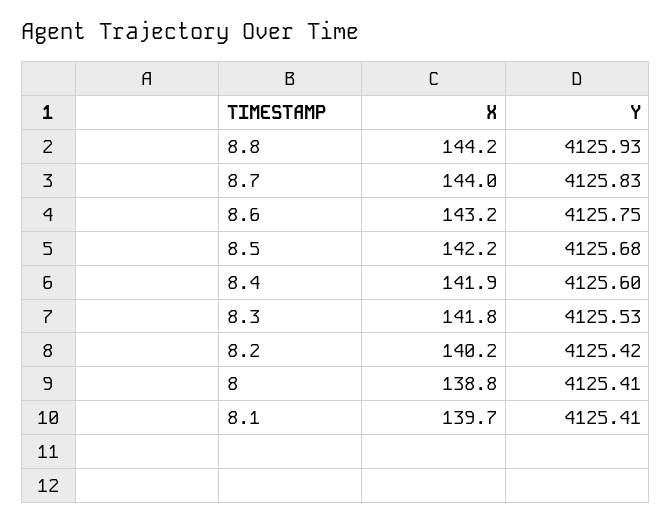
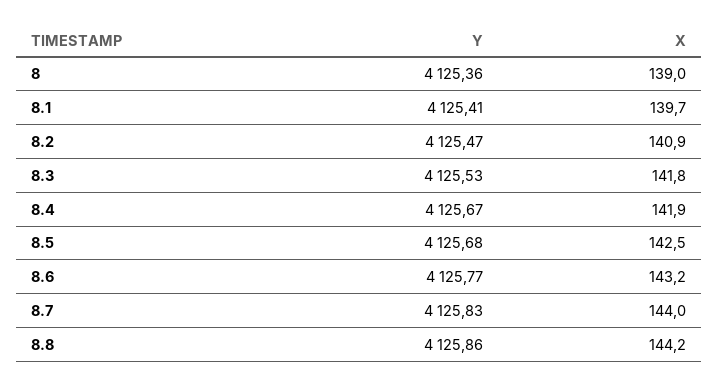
Y, 8.8: 4125.93 -> 4125.86
Y, 8.6: 4125.75 -> 4125.77
X, 8.5: 142.2 -> 142.5
Y, 8.4: 4125.6 -> 4125.67
X, 8.2: 140.2 -> 140.9
Y, 8.2: 4125.42 -> 4125.47
X, 8: 138.8 -> 139
Y, 8: 4125.41 -> 4125.36

